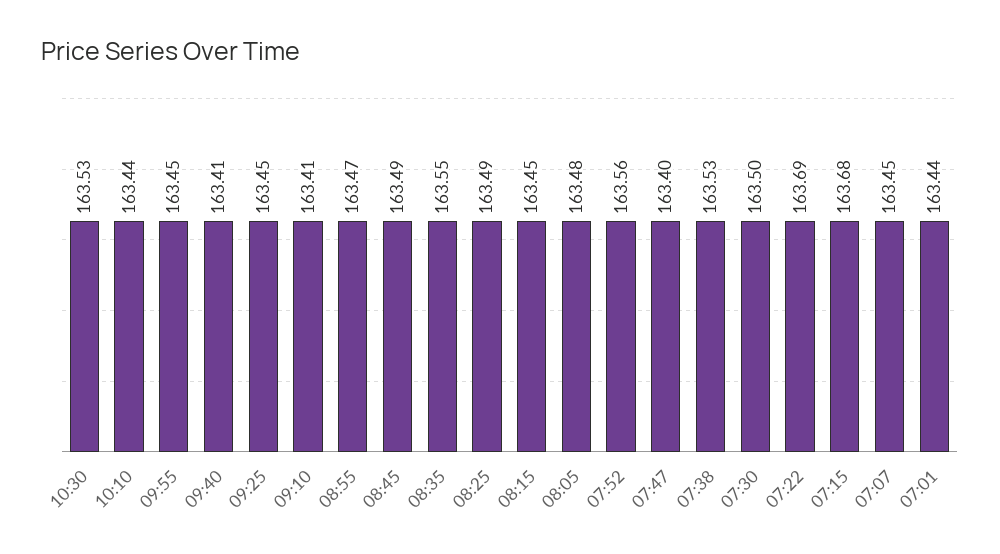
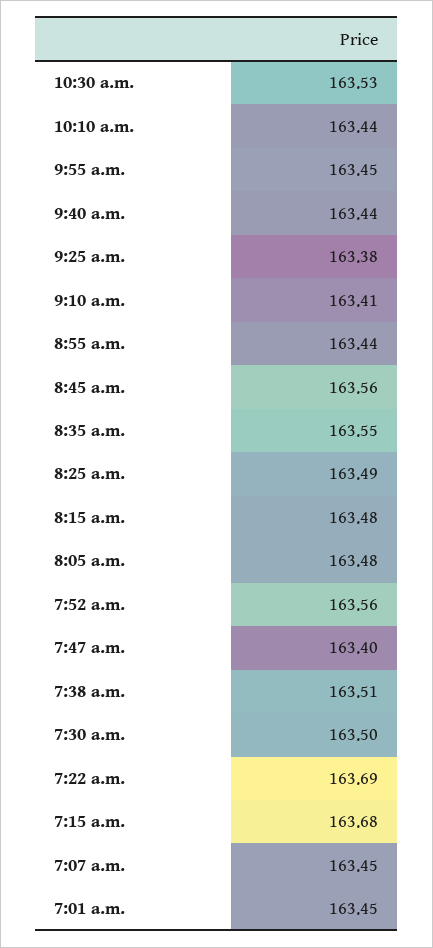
09:40: 163.41 -> 163.44
09:25: 163.45 -> 163.38
08:55: 163.47 -> 163.44
08:45: 163.49 -> 163.56
08:15: 163.45 -> 163.48
07:38: 163.53 -> 163.51
07:01: 163.44 -> 163.45

